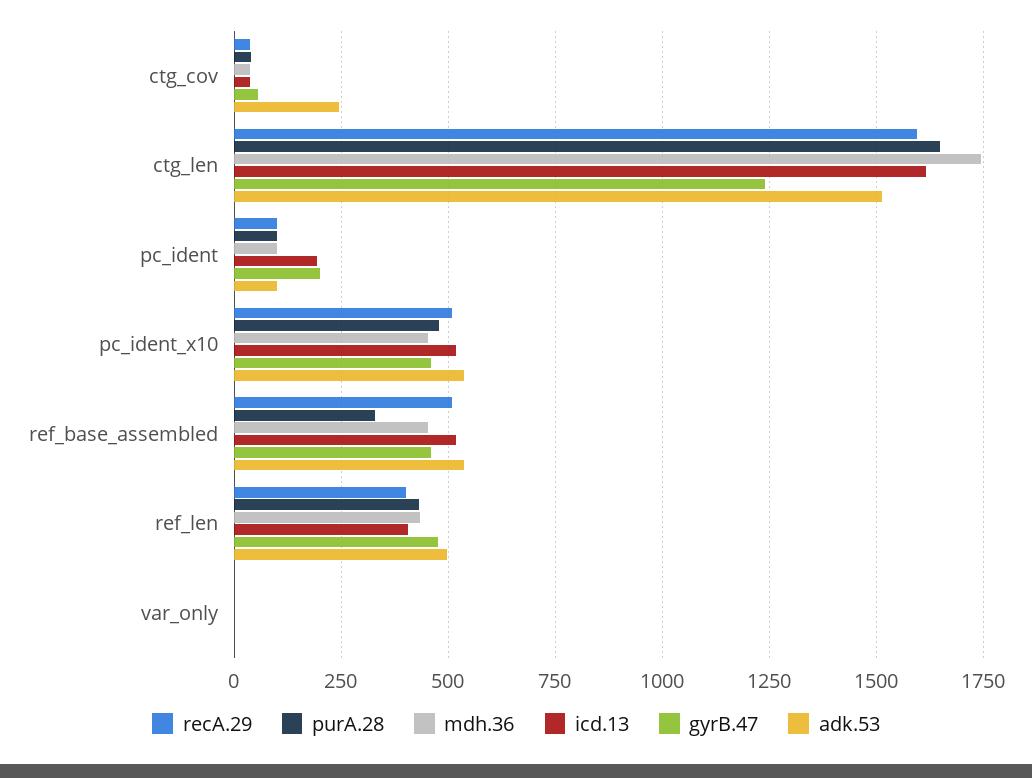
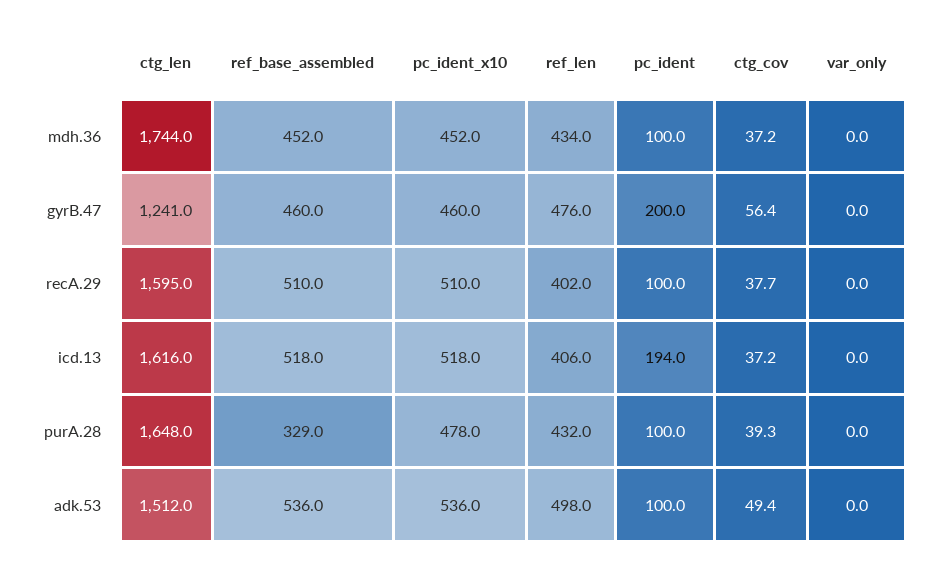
adk.53, ctg_cov: 250 -> 49.4

